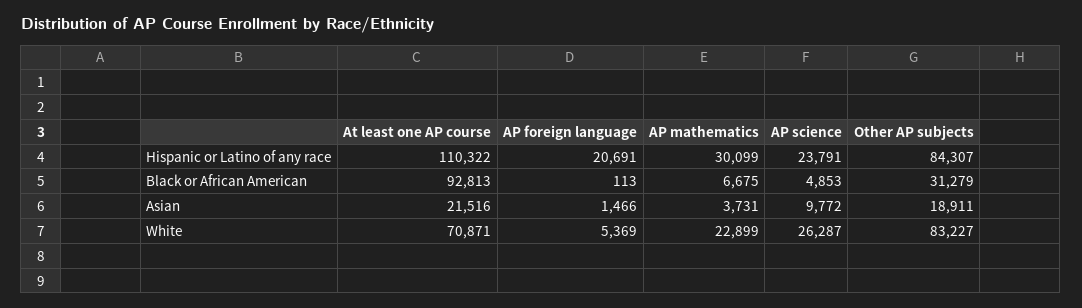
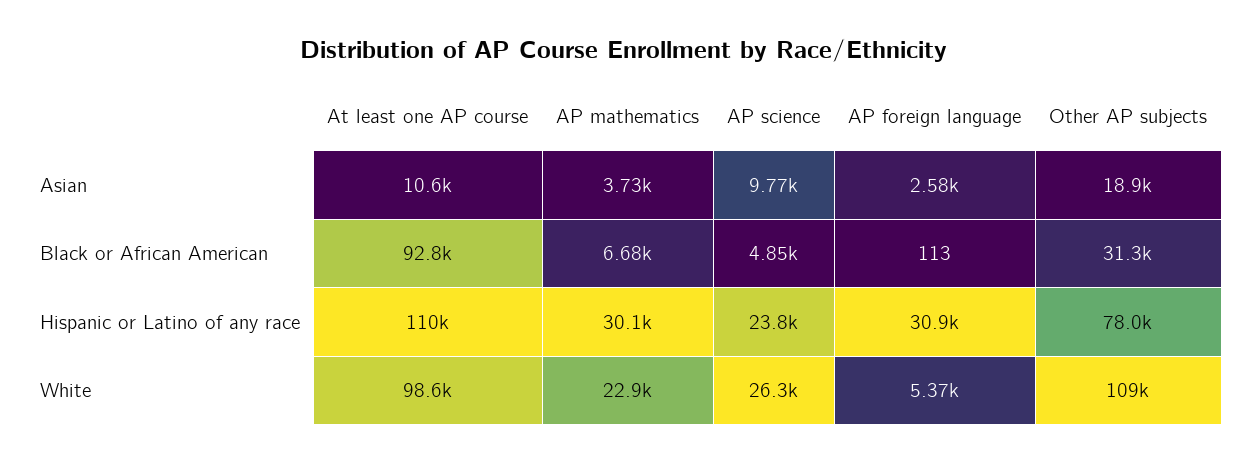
AP foreign language, Hispanic or Latino of any race: 20691 -> 30900
Other AP subjects, Hispanic or Latino of any race: 84307 -> 78000
At least one AP course, Asian: 21516 -> 10600
AP foreign language, Asian: 1466 -> 2580
At least one AP course, White: 70871 -> 98600
Other AP subjects, White: 83227 -> 109000

